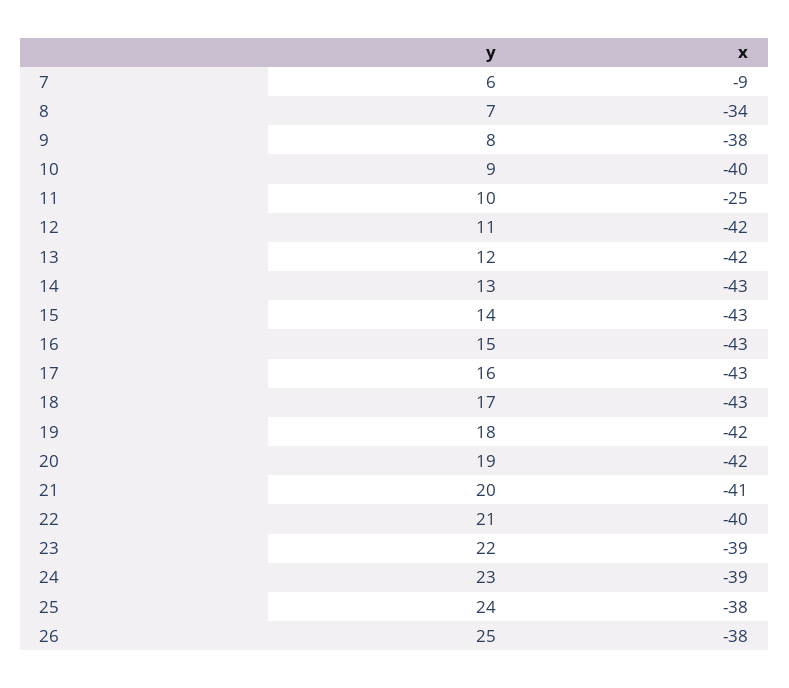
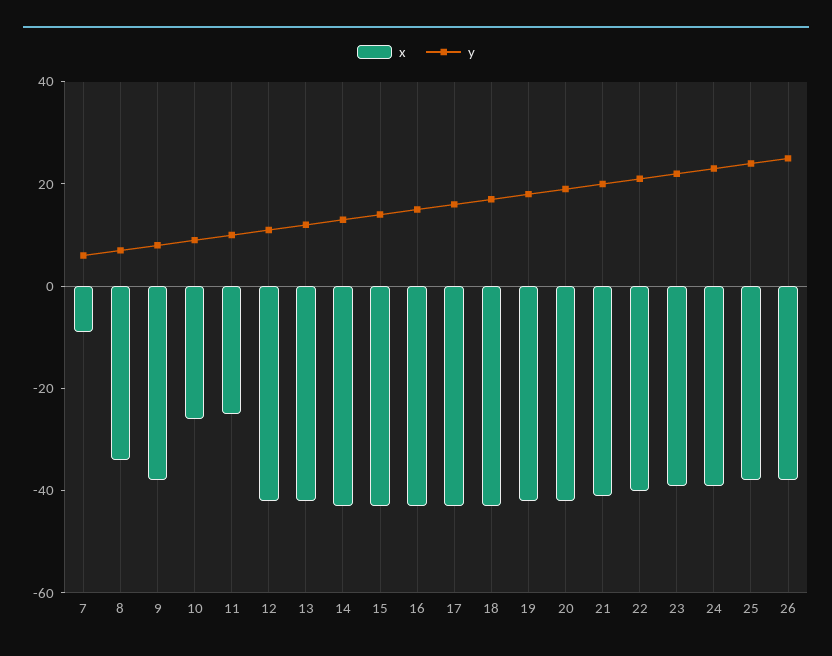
x, 10: -40 -> -25

